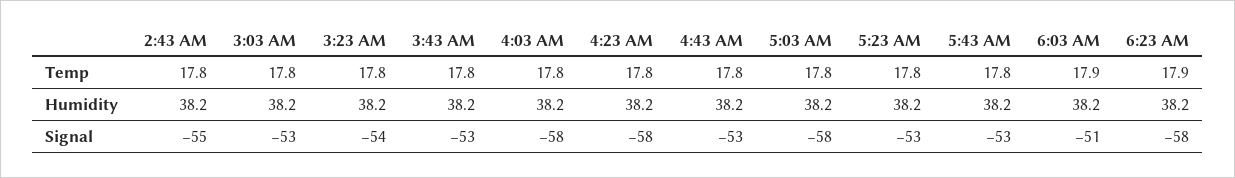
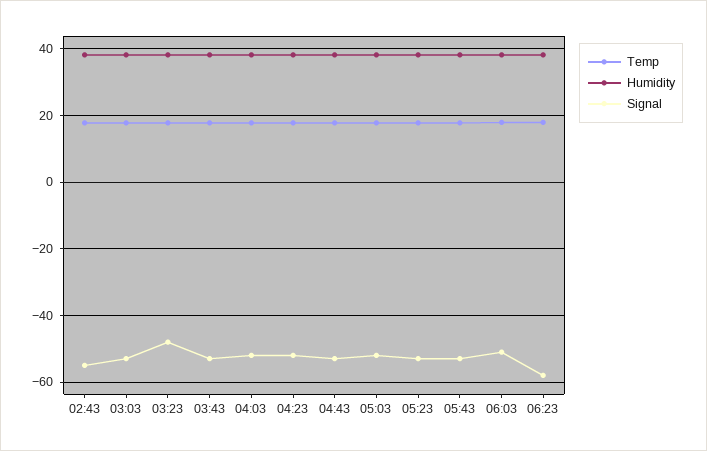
Signal, 3:23 AM: -54 -> -48
Signal, 4:03 AM: -58 -> -52
Signal, 4:23 AM: -58 -> -52
Signal, 5:03 AM: -58 -> -52

